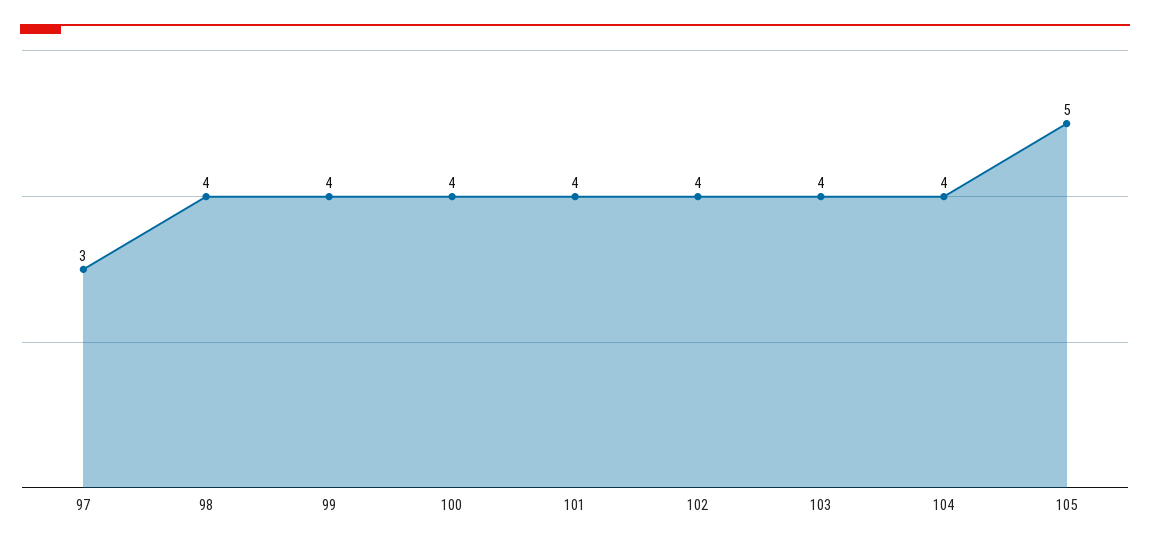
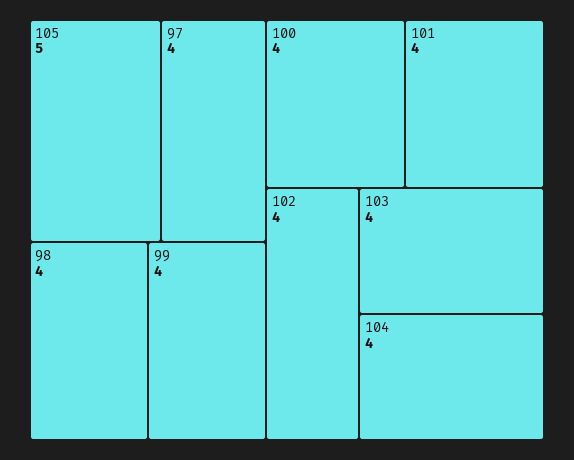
97: 3 -> 4

